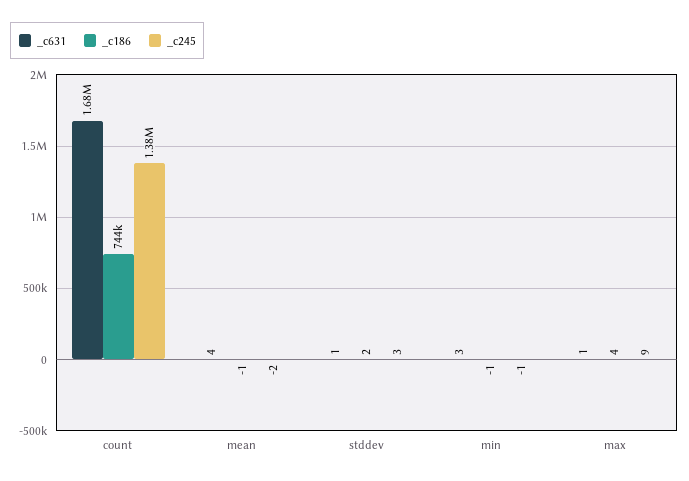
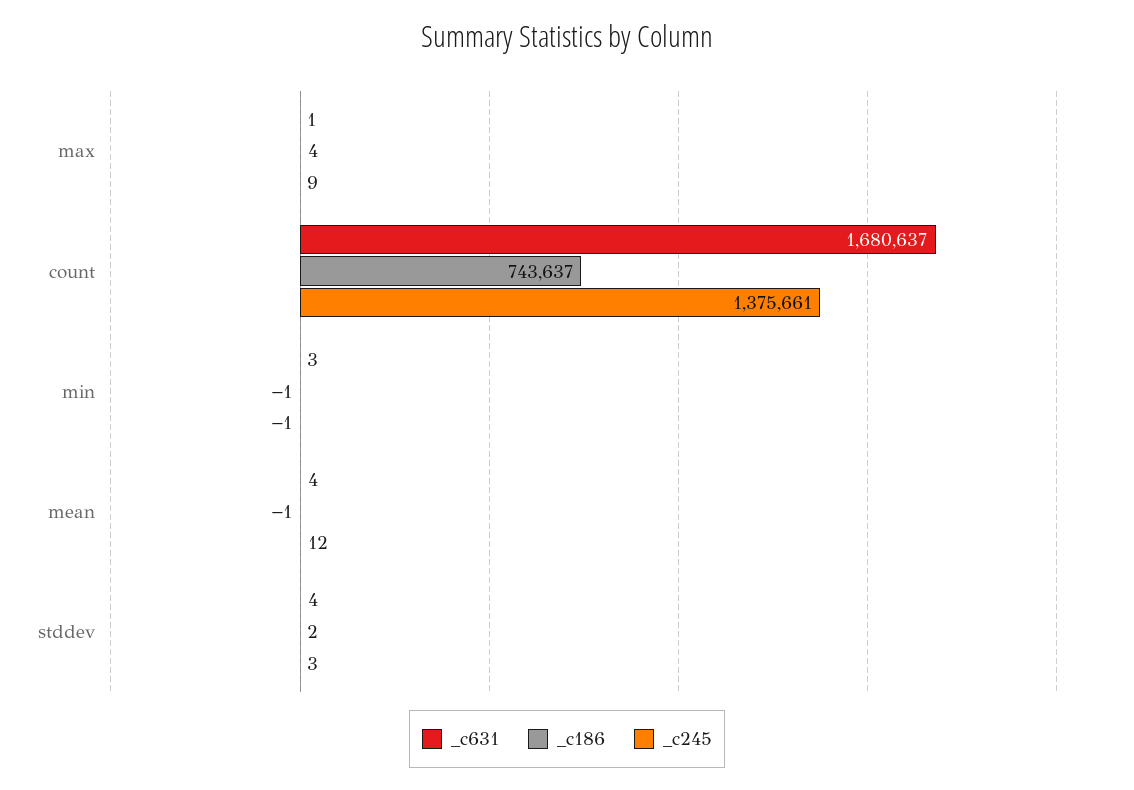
_c245, mean: -2 -> 12
_c631, stddev: 1 -> 4

